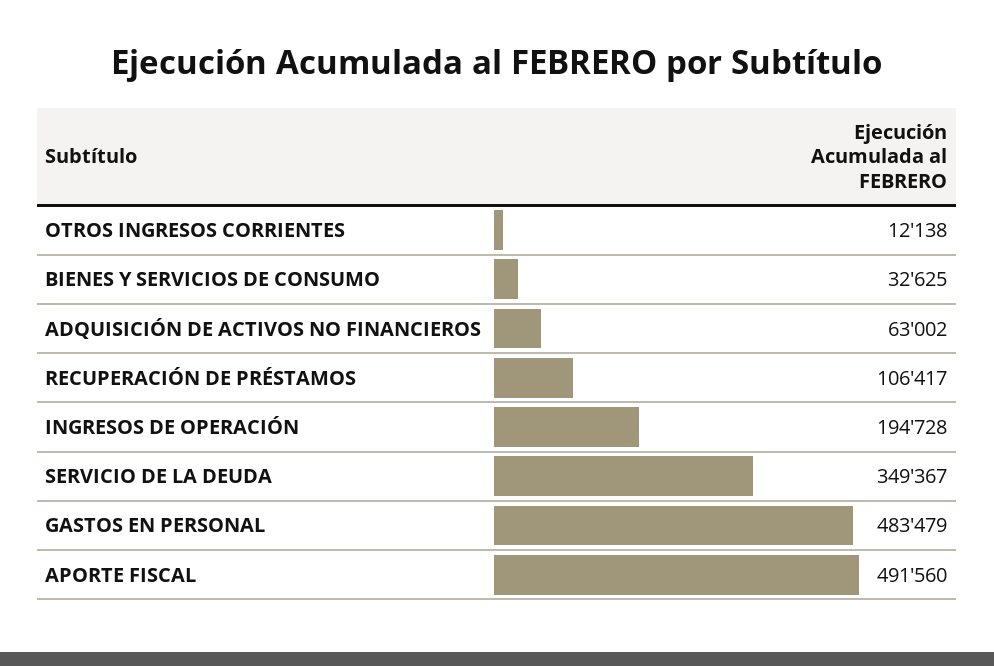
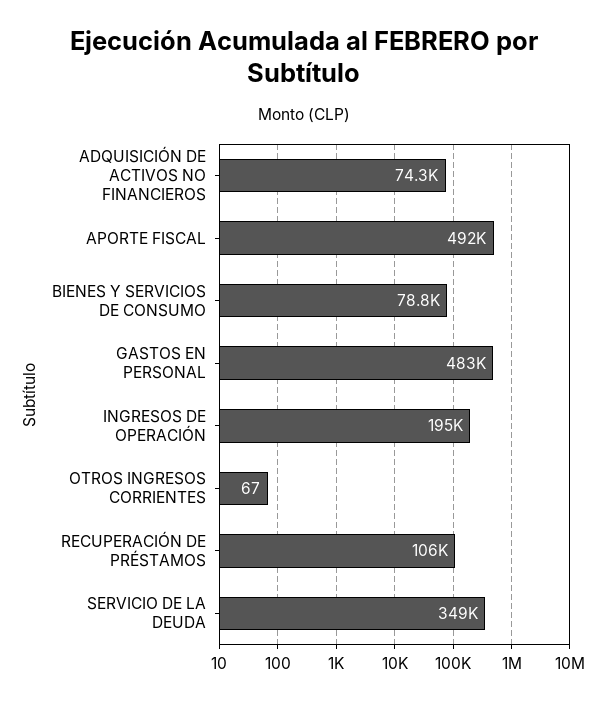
OTROS INGRESOS CORRIENTES: 12138 -> 67
BIENES Y SERVICIOS DE CONSUMO: 32625 -> 78800
ADQUISICIÓN DE ACTIVOS NO FINANCIEROS: 63002 -> 74300

